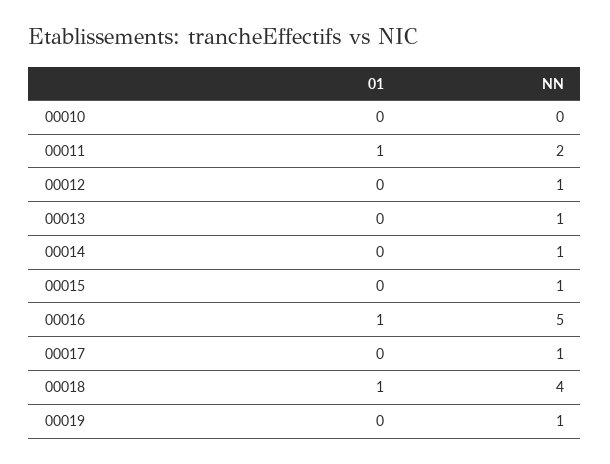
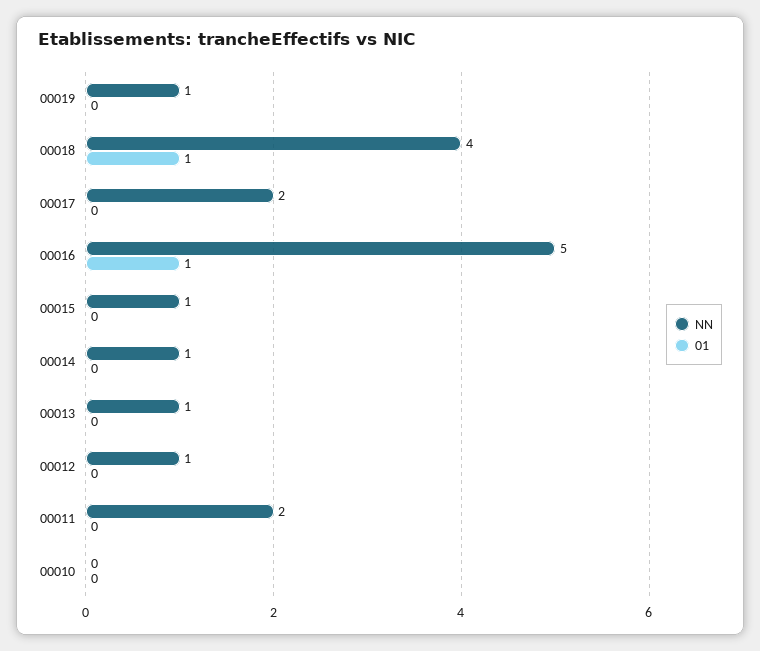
01, 00011: 1 -> 0
NN, 00017: 1 -> 2

